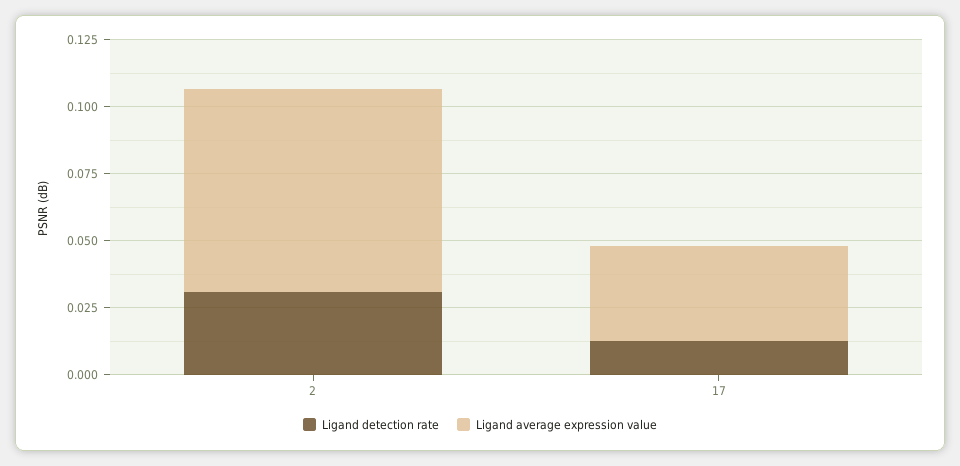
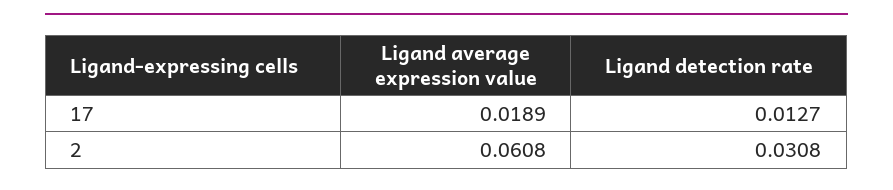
Ligand average expression value, 2: 0.075 -> 0.0608
Ligand average expression value, 17: 0.035 -> 0.0189

